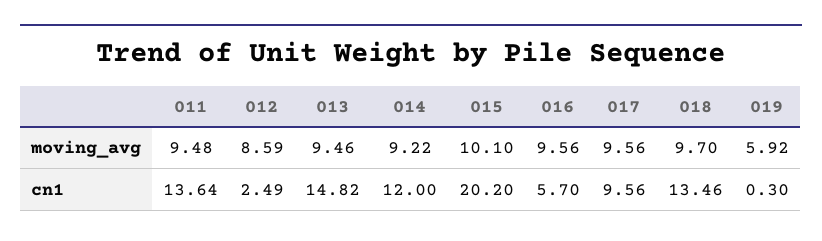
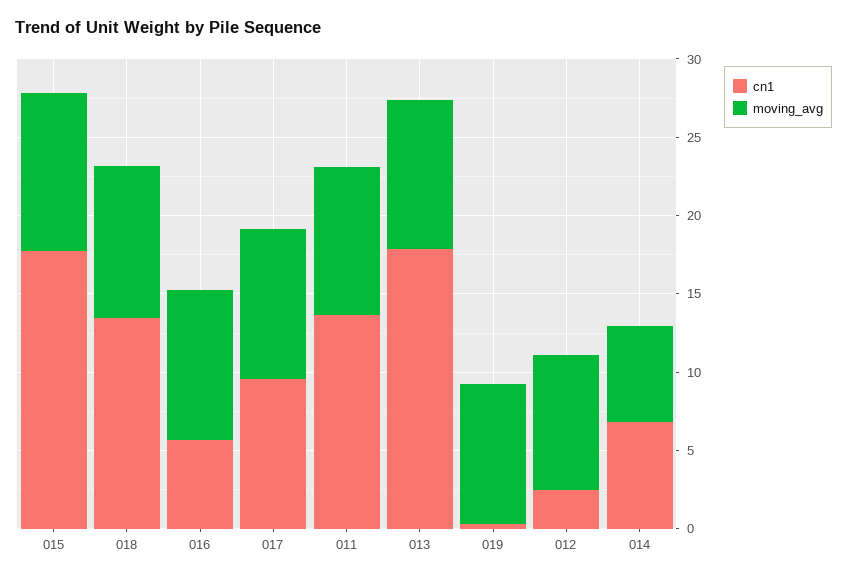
moving_avg, 014: 9.22 -> 6
moving_avg, 019: 5.92 -> 9
cn1, 013: 14.82 -> 18
cn1, 014: 12 -> 7
cn1, 015: 20.2 -> 18

